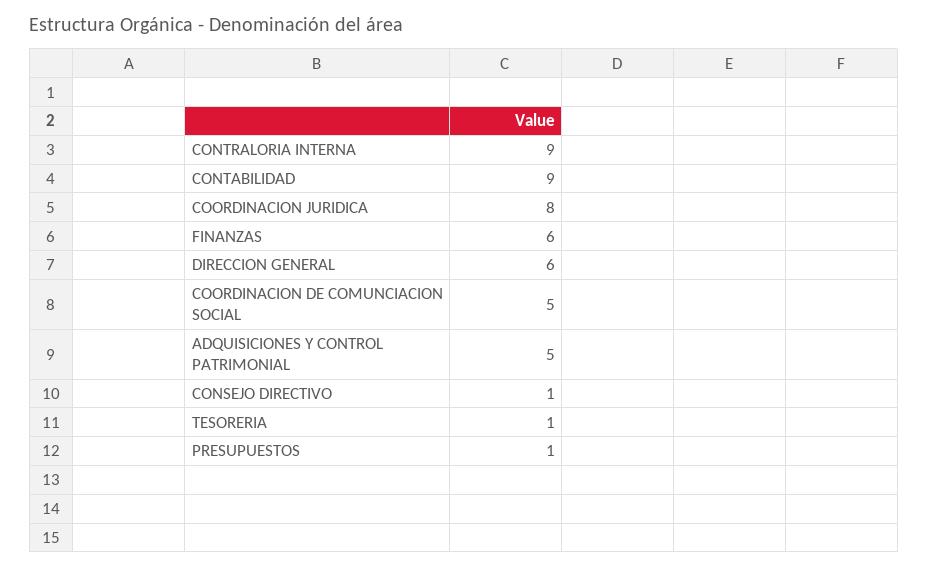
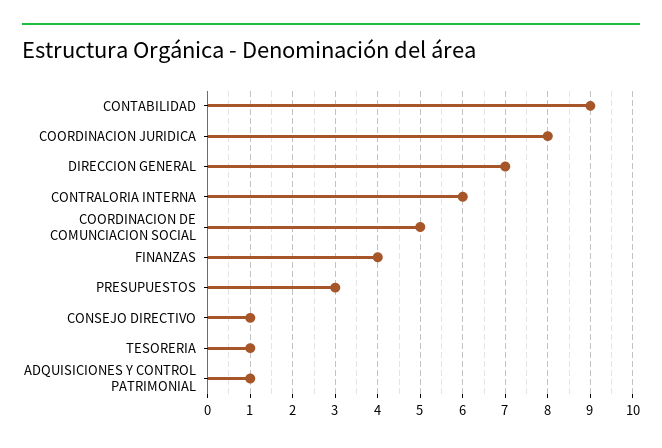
CONTRALORIA INTERNA: 9 -> 6
FINANZAS: 6 -> 4
DIRECCION GENERAL: 6 -> 7
ADQUISICIONES Y CONTROL PATRIMONIAL: 5 -> 1
PRESUPUESTOS: 1 -> 3

